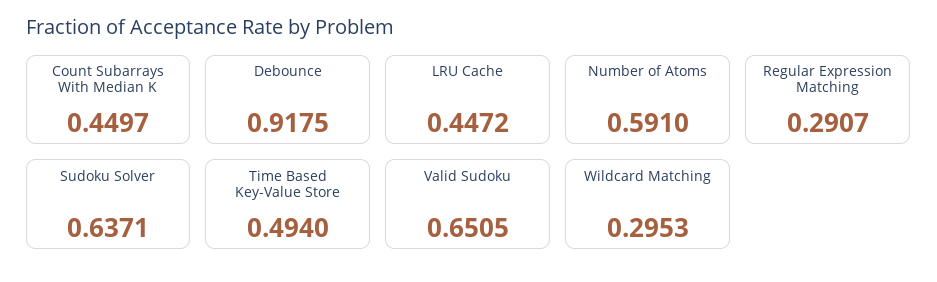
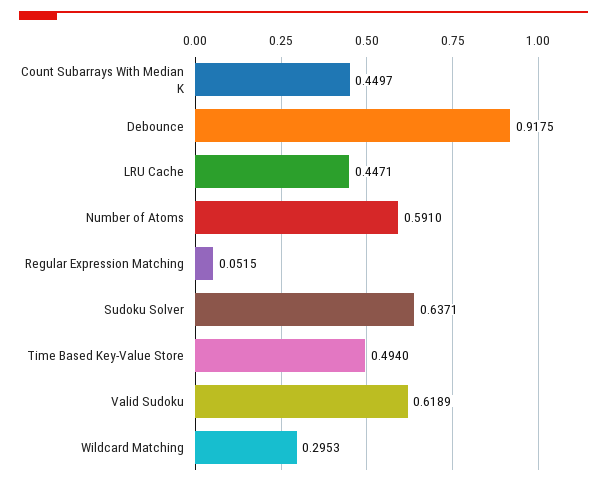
LRU Cache: 0.4472 -> 0.4471
Regular Expression Matching: 0.2907 -> 0.0515
Valid Sudoku: 0.6505 -> 0.6189

